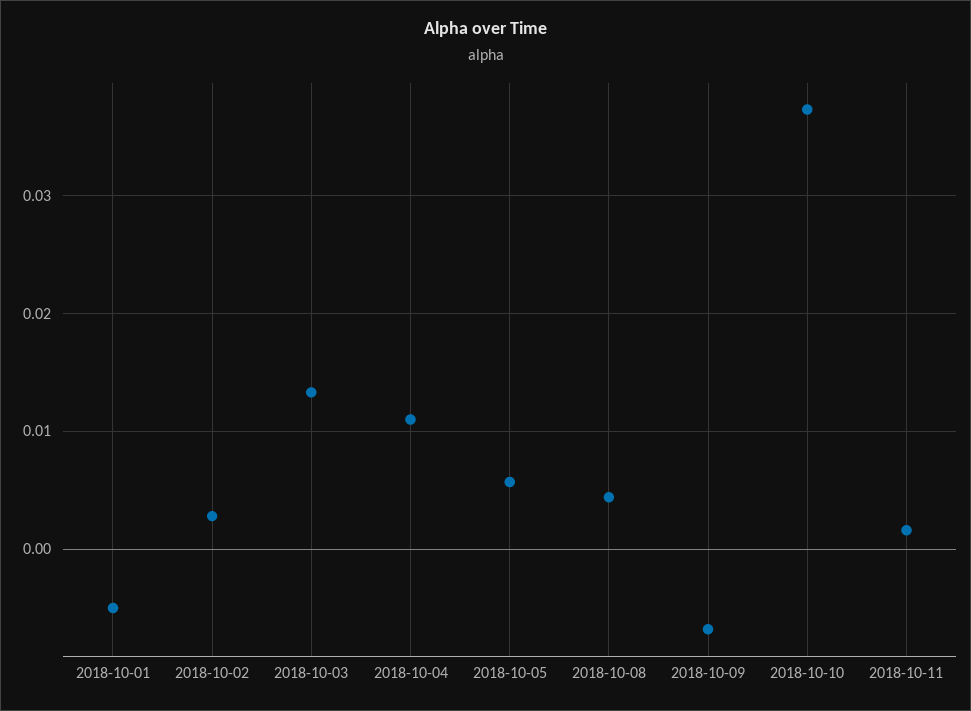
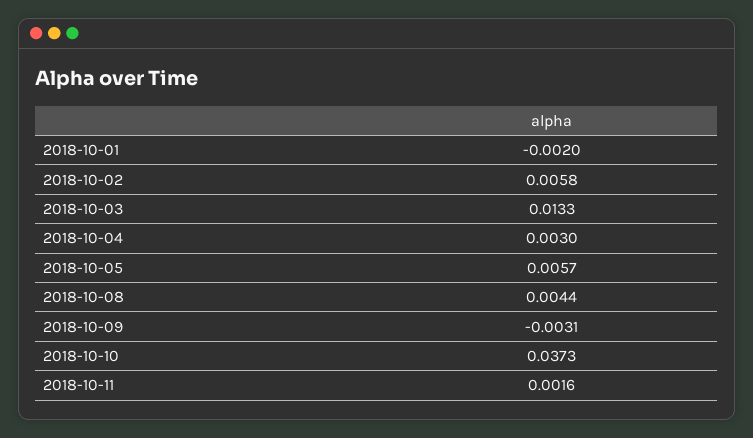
2018-10-01: -0.005 -> -0.002
2018-10-02: 0.003 -> 0.0058
2018-10-04: 0.011 -> 0.003
2018-10-09: -0.007 -> -0.0031

